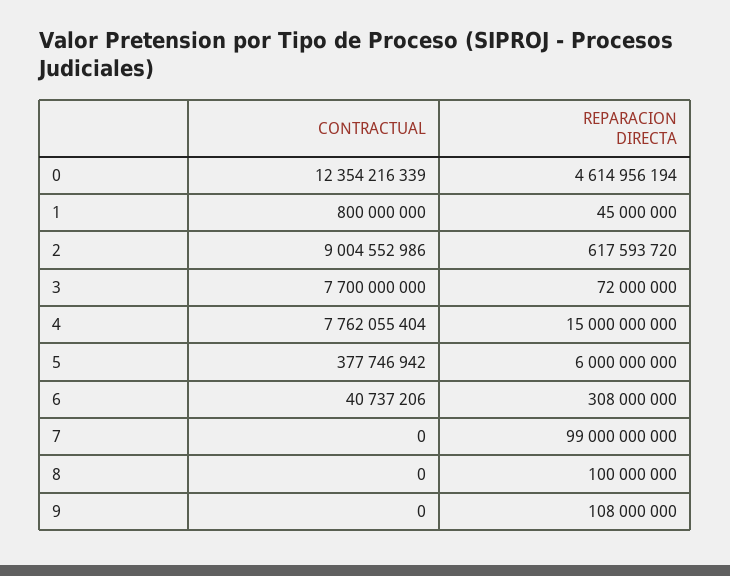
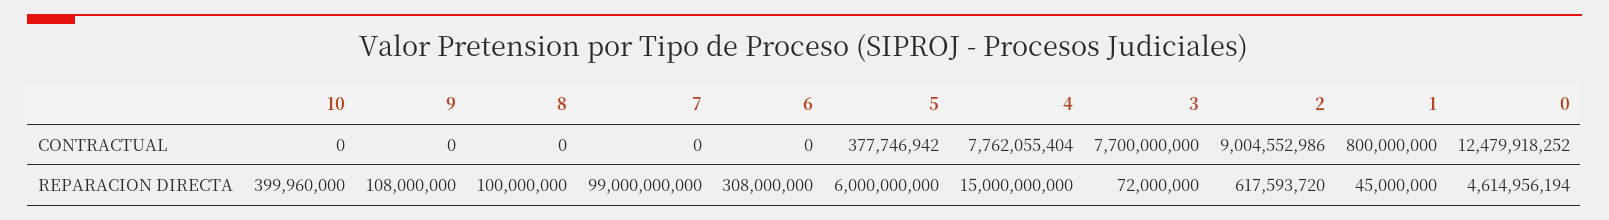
CONTRACTUAL, 0: 12354216339 -> 12479918252
CONTRACTUAL, 6: 40737206 -> 0
CONTRACTUAL, 10: none -> 0
REPARACION DIRECTA, 10: none -> 399960000

